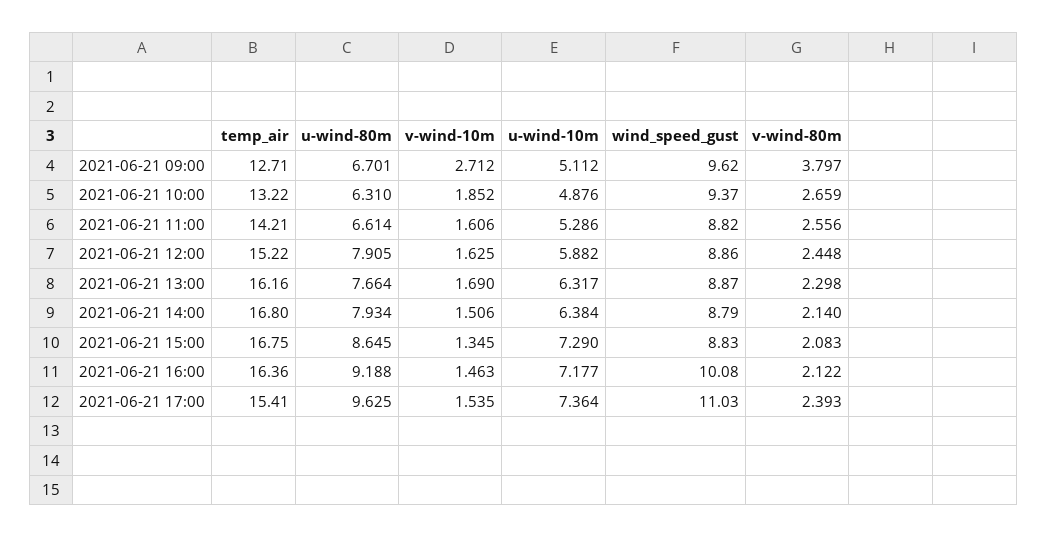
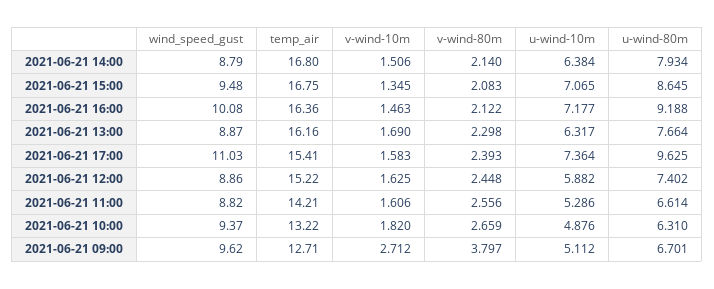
v-wind-10m, 2021-06-21 10:00: 1.852 -> 1.82
u-wind-80m, 2021-06-21 12:00: 7.905 -> 7.402
u-wind-10m, 2021-06-21 15:00: 7.29 -> 7.065
wind_speed_gust, 2021-06-21 15:00: 8.83 -> 9.48
v-wind-10m, 2021-06-21 17:00: 1.535 -> 1.583

